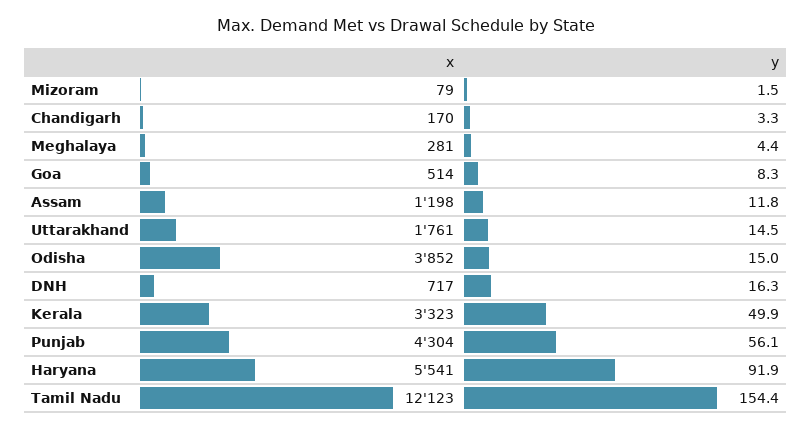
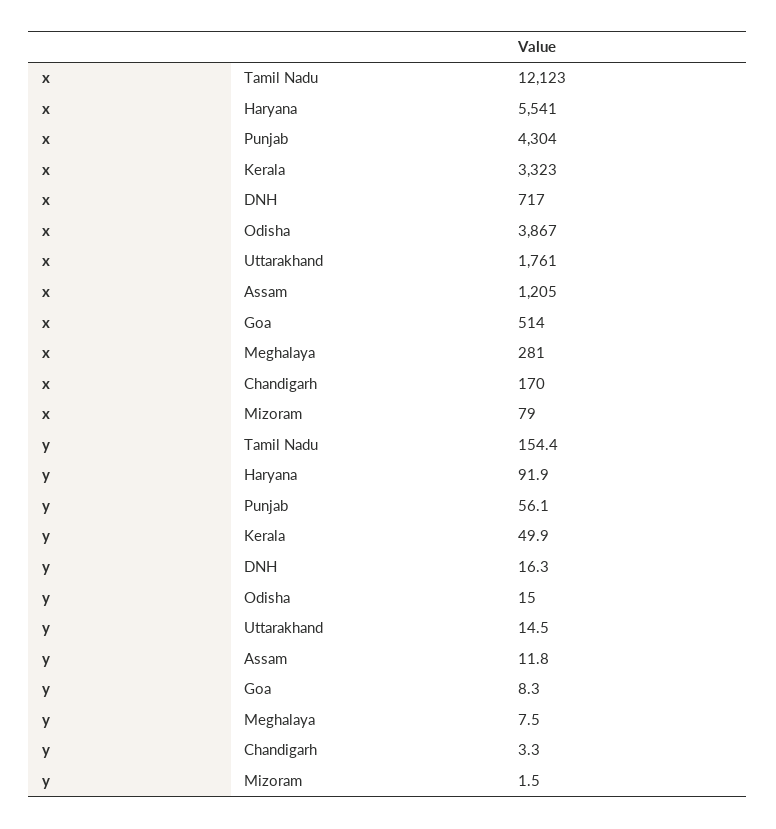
y, Meghalaya: 4.4 -> 7.5
x, Assam: 1198 -> 1205
x, Odisha: 3852 -> 3867

